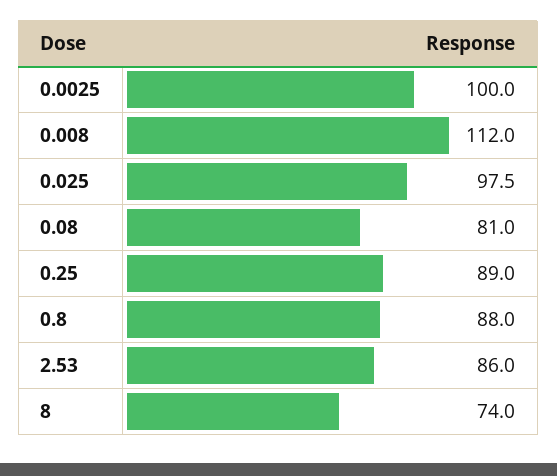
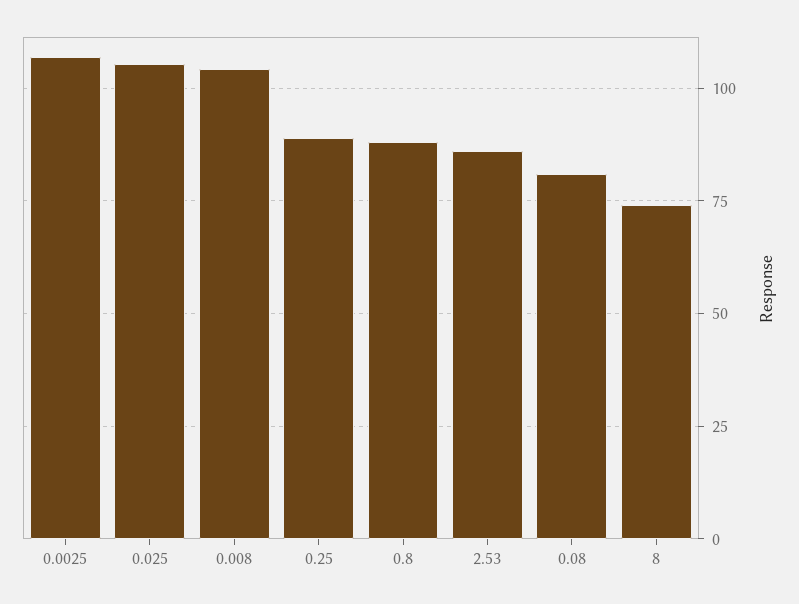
0.0025: 100 -> 107.5
0.008: 112 -> 105
0.025: 97.5 -> 105

